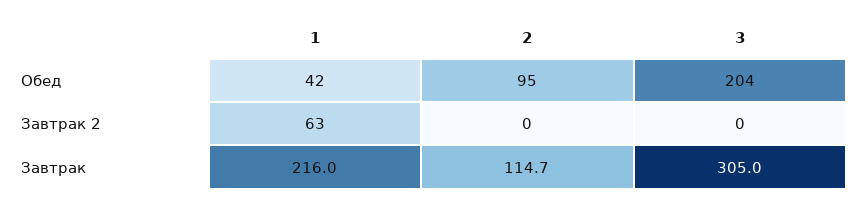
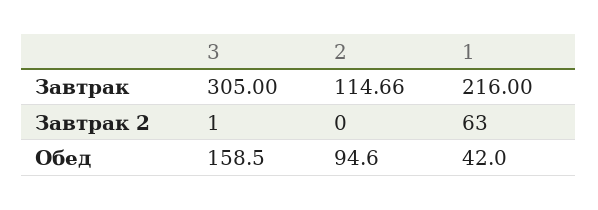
3, Обед: 204 -> 158.5
3, Завтрак 2: 0 -> 1

